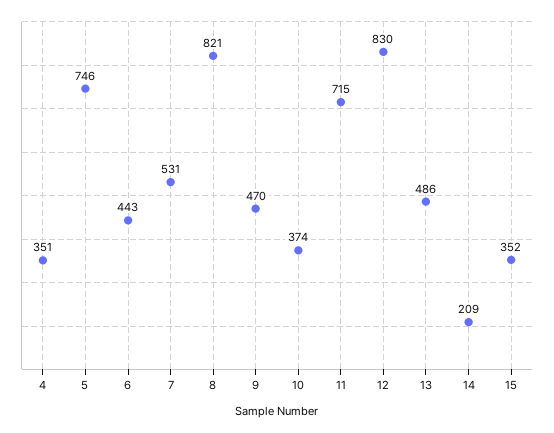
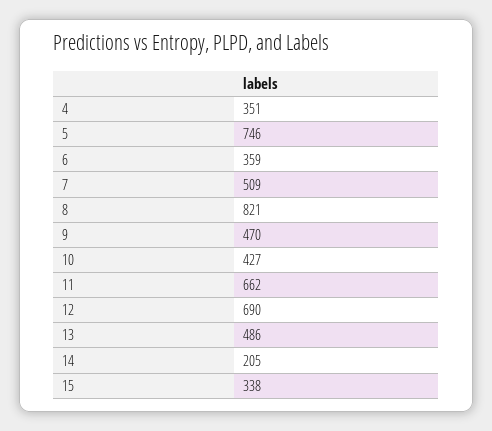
6: 443 -> 359
7: 531 -> 509
10: 374 -> 427
11: 715 -> 662
12: 830 -> 690
14: 209 -> 205
15: 352 -> 338

